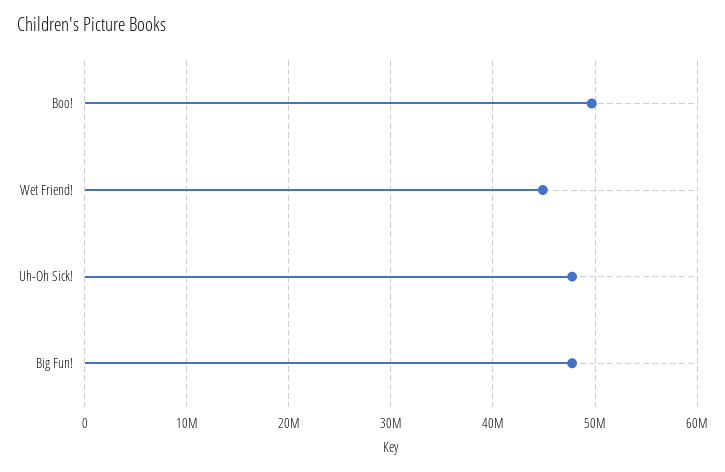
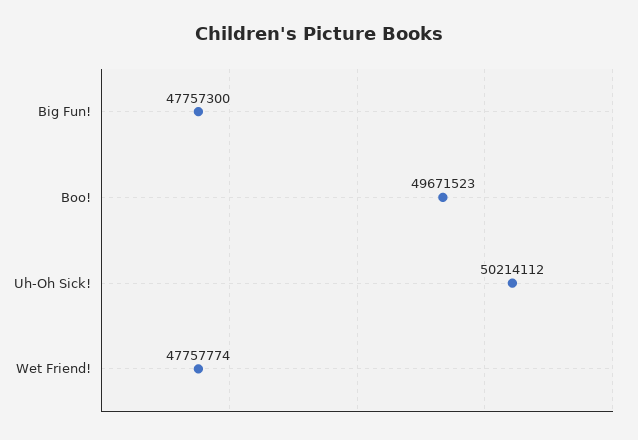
Wet Friend!: 45000000 -> 47757774
Uh-Oh Sick!: 48000000 -> 50214112

